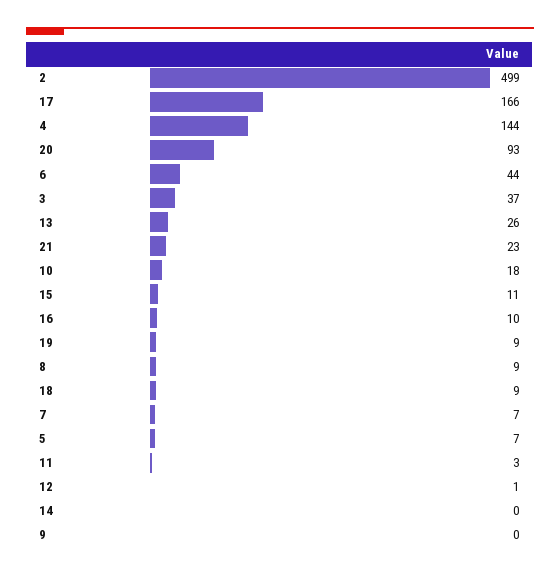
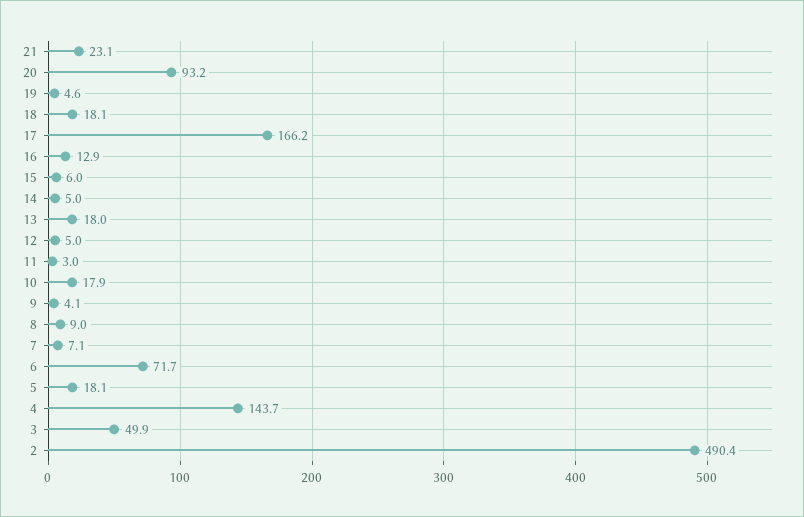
2: 499 -> 490.4
6: 44 -> 71.7
3: 37 -> 49.9
13: 26 -> 18
15: 11 -> 6
16: 10 -> 12.9
19: 9 -> 4.6
18: 9 -> 18.1
5: 7 -> 18.1
12: 1 -> 5
14: 0 -> 5
9: 0 -> 4.1

